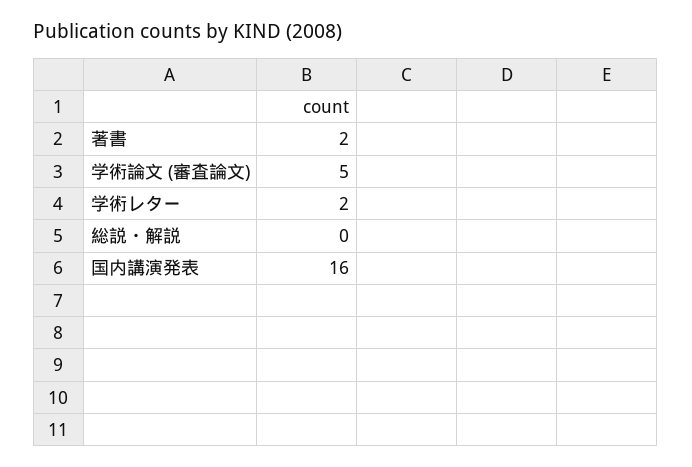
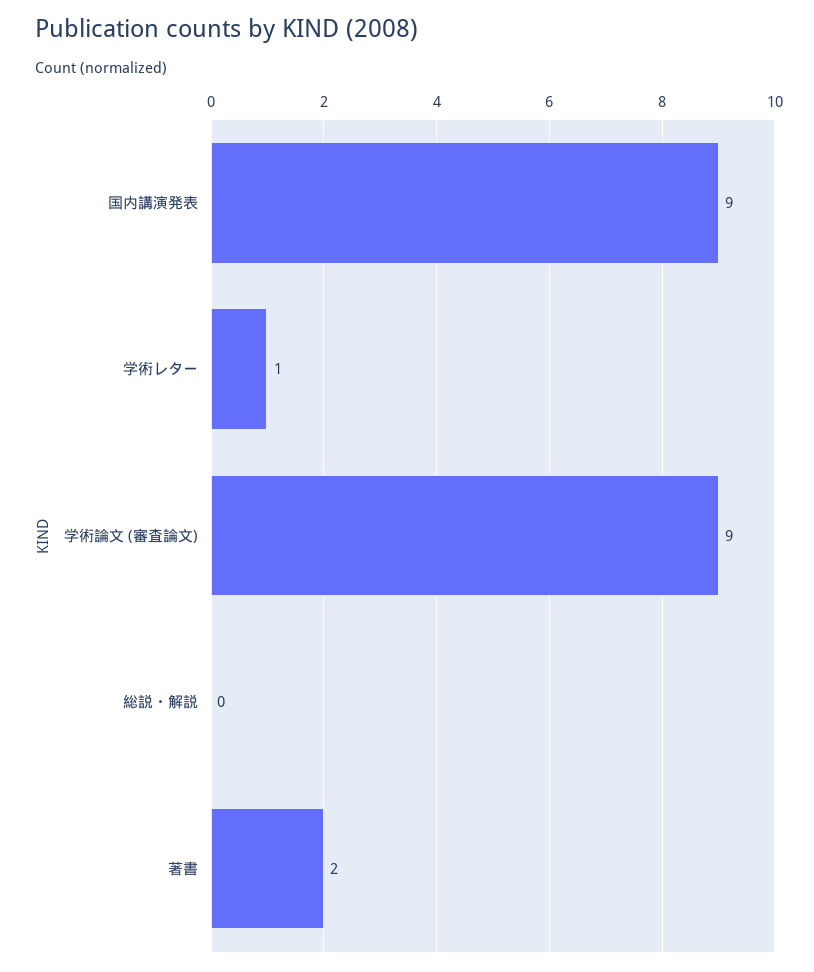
学術論文 (審査論文): 5 -> 9
学術レター: 2 -> 1
国内講演発表: 16 -> 9

